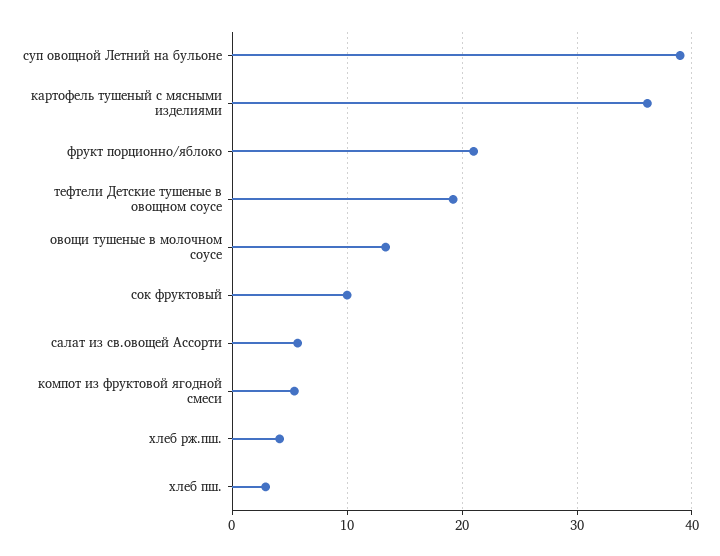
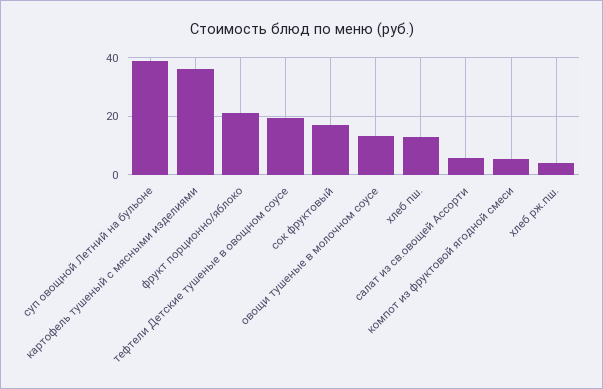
сок фруктовый: 10 -> 17.5
хлеб пш.: 3 -> 12.5

